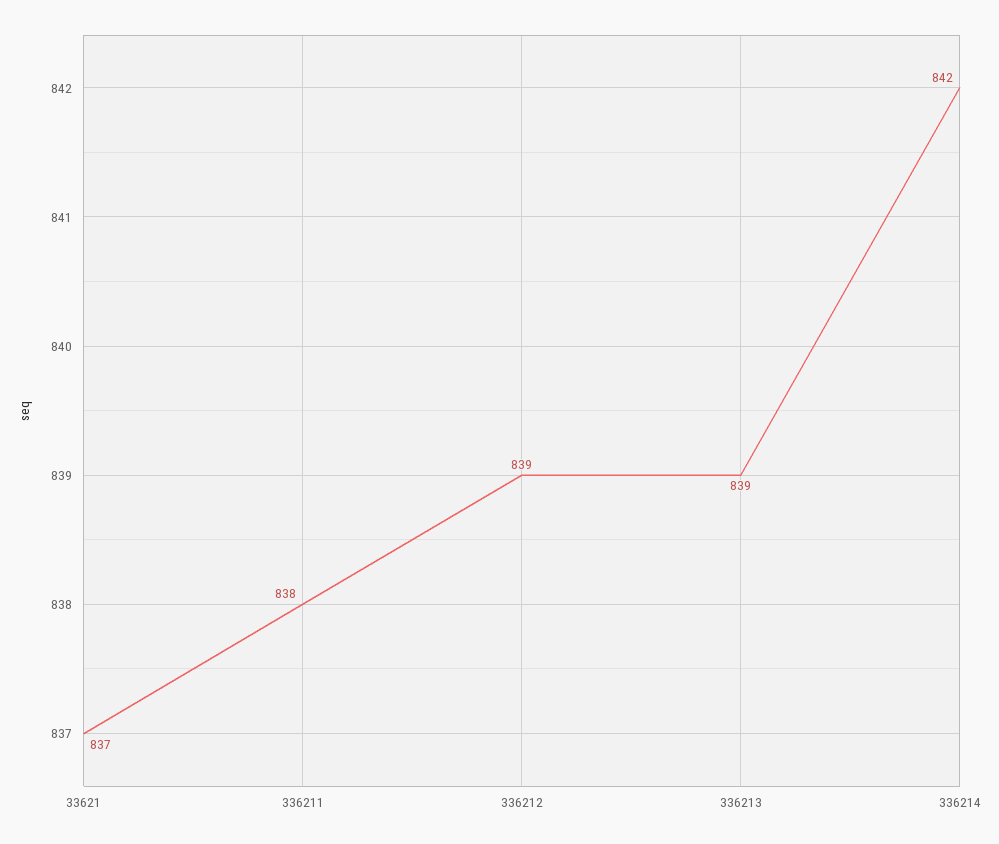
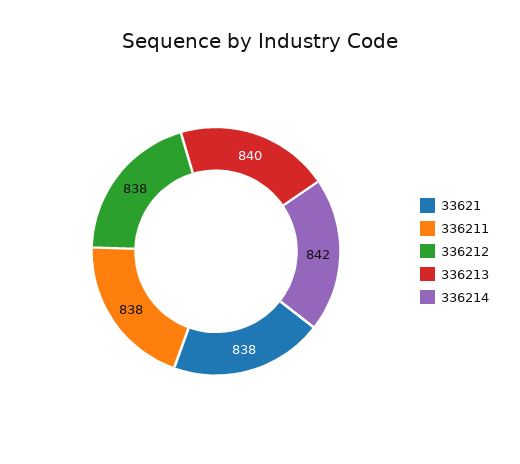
33621: 837 -> 838
336212: 839 -> 838
336213: 839 -> 840

